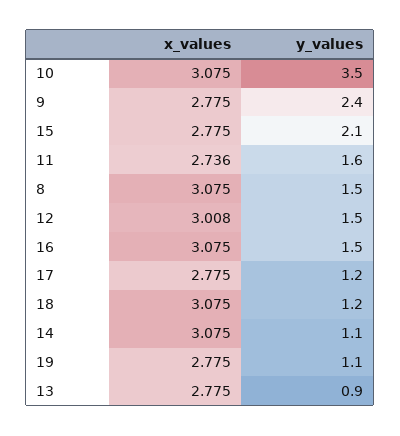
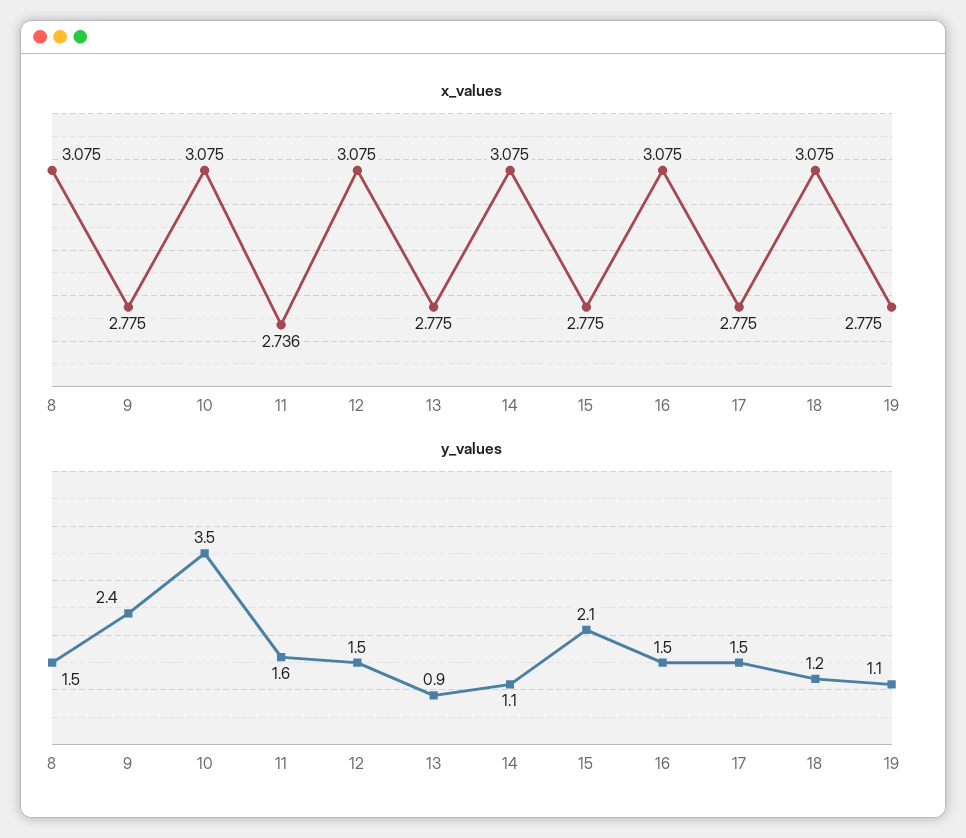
x_values, 12: 3.008 -> 3.075
y_values, 17: 1.2 -> 1.5

